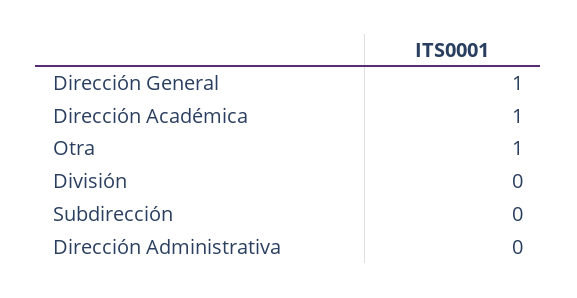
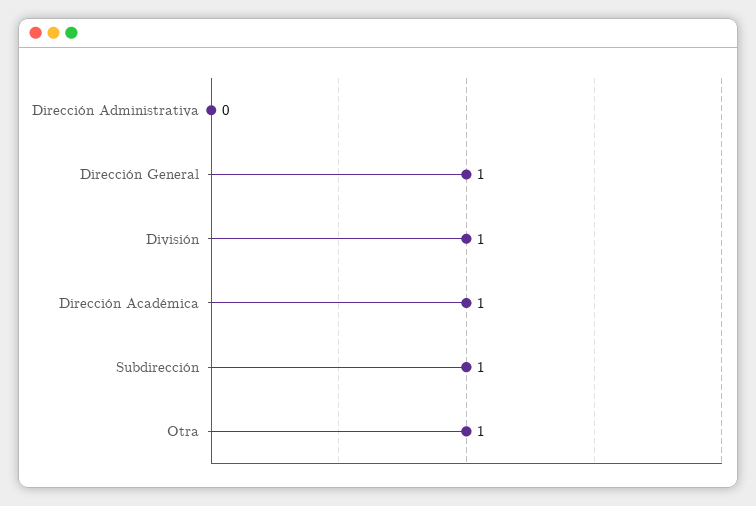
División: 0 -> 1
Subdirección: 0 -> 1

